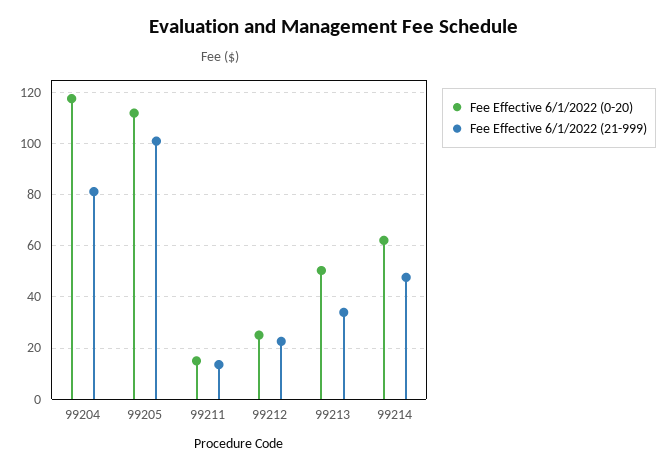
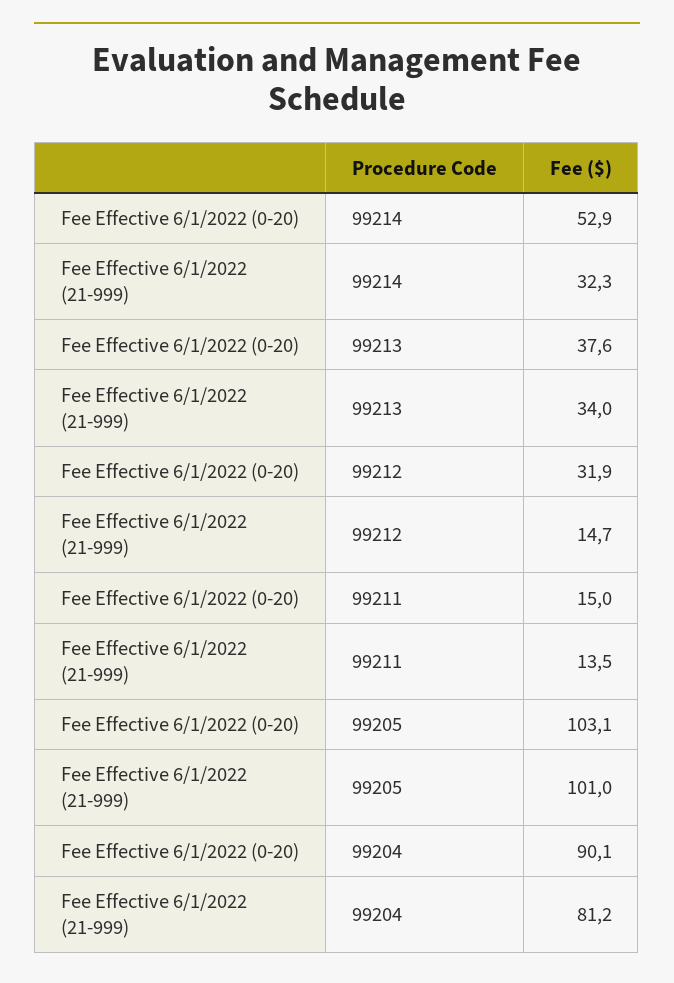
Fee Effective 6/1/2022 (0-20), 99204: 117.5 -> 90.1
Fee Effective 6/1/2022 (0-20), 99205: 112.5 -> 103.1
Fee Effective 6/1/2022 (0-20), 99212: 25 -> 31.9
Fee Effective 6/1/2022 (21-999), 99212: 22.5 -> 14.7
Fee Effective 6/1/2022 (0-20), 99213: 50 -> 37.6
Fee Effective 6/1/2022 (0-20), 99214: 62.5 -> 52.9
Fee Effective 6/1/2022 (21-999), 99214: 47.5 -> 32.3

